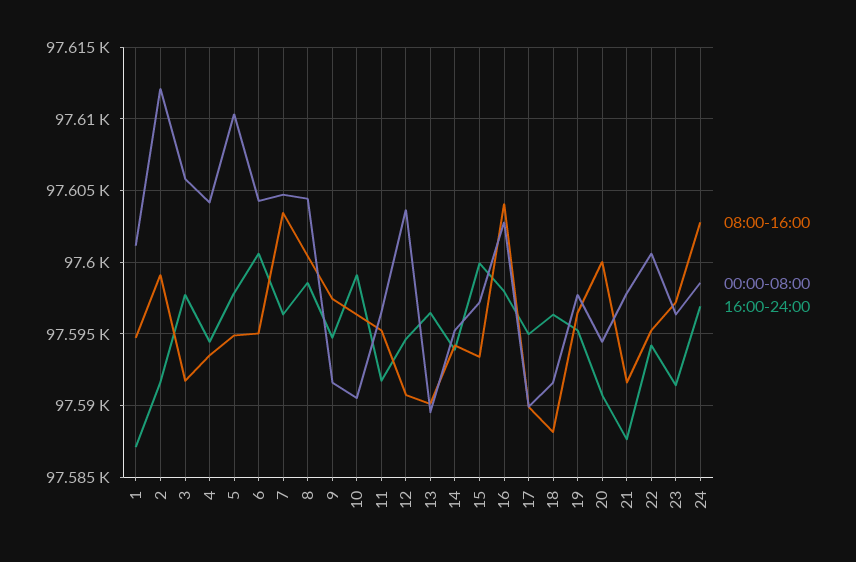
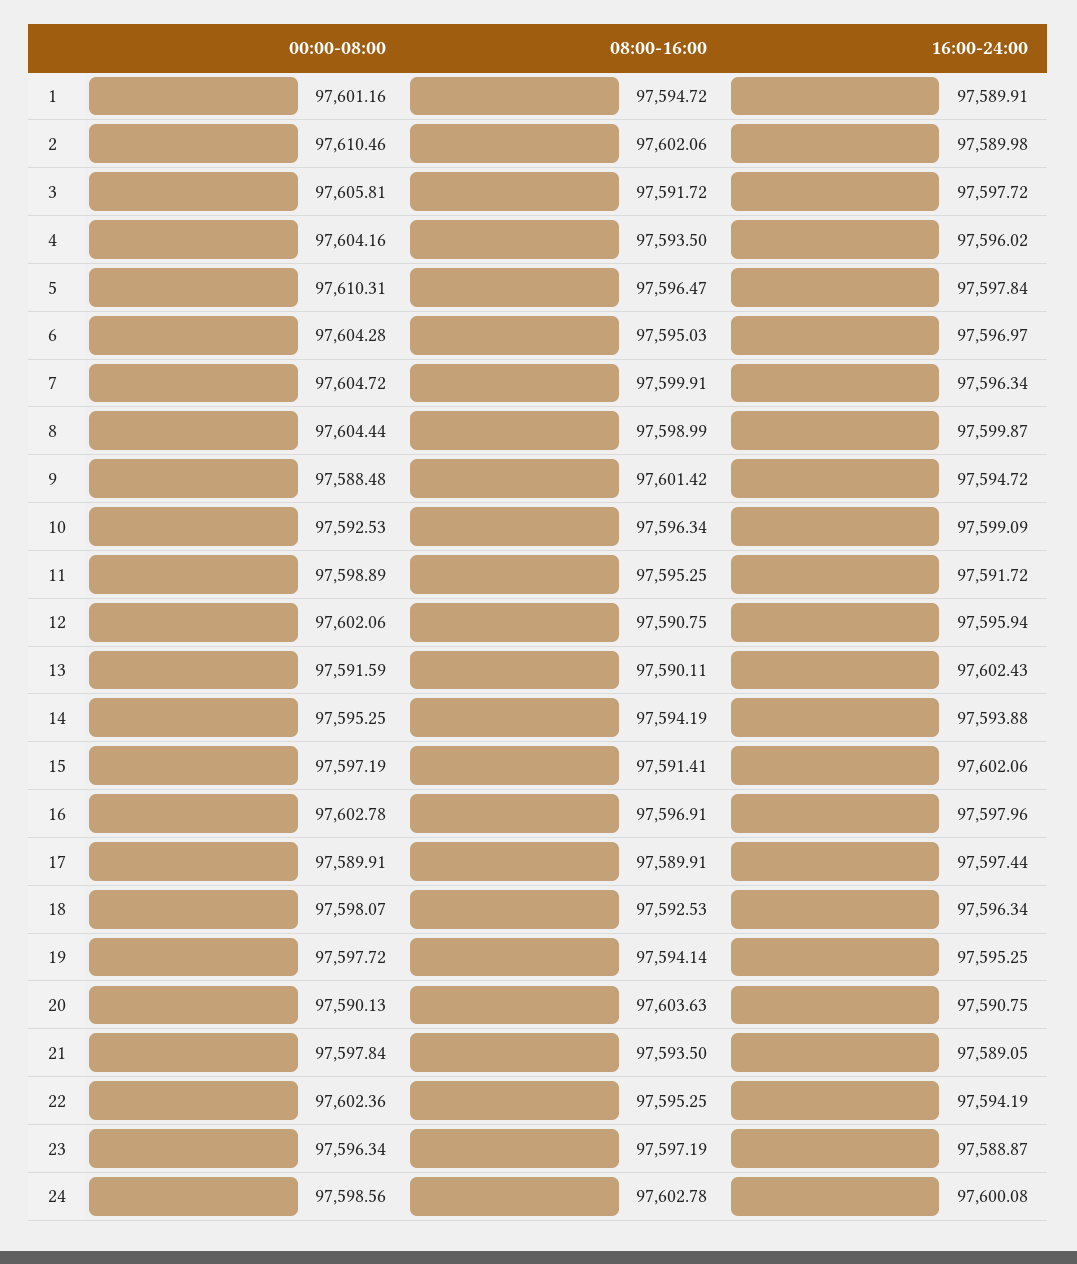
16:00-24:00, 1: 97587 -> 97589.91
08:00-16:00, 2: 97599 -> 97602.06
00:00-08:00, 2: 97612 -> 97610.46
16:00-24:00, 2: 97591.5 -> 97589.98
16:00-24:00, 4: 97594.5 -> 97596.02
08:00-16:00, 5: 97595 -> 97596.47
16:00-24:00, 6: 97600.5 -> 97596.97
08:00-16:00, 7: 97603.5 -> 97599.91
08:00-16:00, 8: 97600.5 -> 97598.99
16:00-24:00, 8: 97598.5 -> 97599.87
08:00-16:00, 9: 97597.5 -> 97601.42
00:00-08:00, 9: 97591.5 -> 97588.48
00:00-08:00, 10: 97590.5 -> 97592.53
00:00-08:00, 11: 97596.5 -> 97598.89
00:00-08:00, 12: 97603.5 -> 97602.06
16:00-24:00, 12: 97594.5 -> 97595.94
00:00-08:00, 13: 97589.5 -> 97591.59
16:00-24:00, 13: 97596.5 -> 97602.43
08:00-16:00, 15: 97593.5 -> 97591.41
16:00-24:00, 15: 97600 -> 97602.06
08:00-16:00, 16: 97604 -> 97596.91
16:00-24:00, 17: 97595 -> 97597.44
08:00-16:00, 18: 97588 -> 97592.53
00:00-08:00, 18: 97591.5 -> 97598.07
08:00-16:00, 19: 97596.5 -> 97594.14
08:00-16:00, 20: 97600 -> 97603.63
00:00-08:00, 20: 97594.5 -> 97590.13
08:00-16:00, 21: 97591.5 -> 97593.5
16:00-24:00, 21: 97587.5 -> 97589.05
00:00-08:00, 22: 97600.5 -> 97602.36
16:00-24:00, 23: 97591.5 -> 97588.87
16:00-24:00, 24: 97597 -> 97600.08

